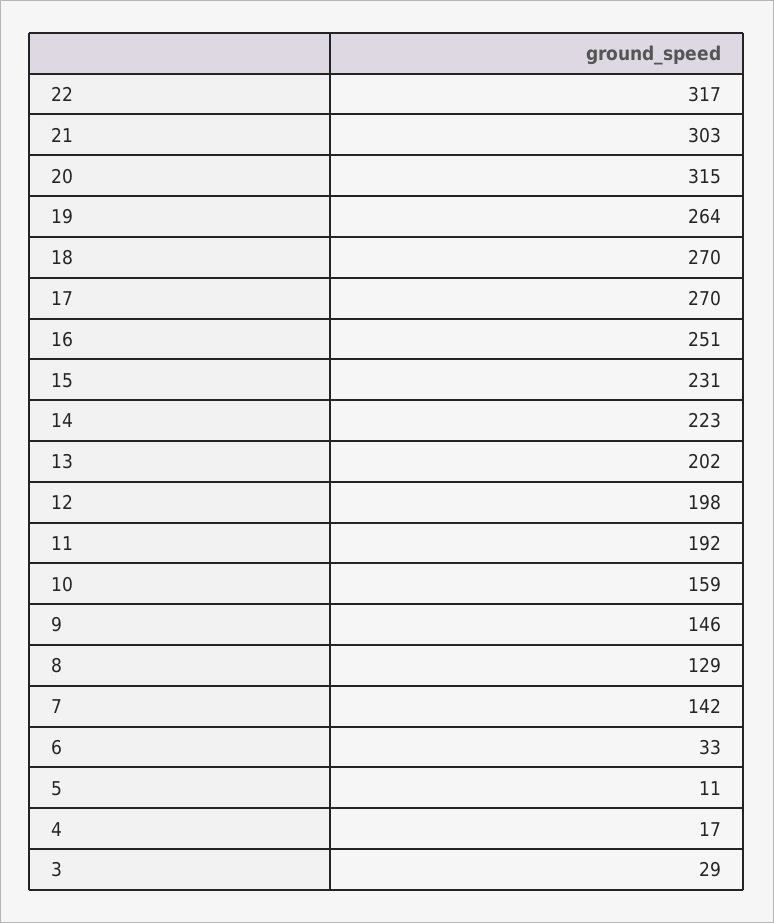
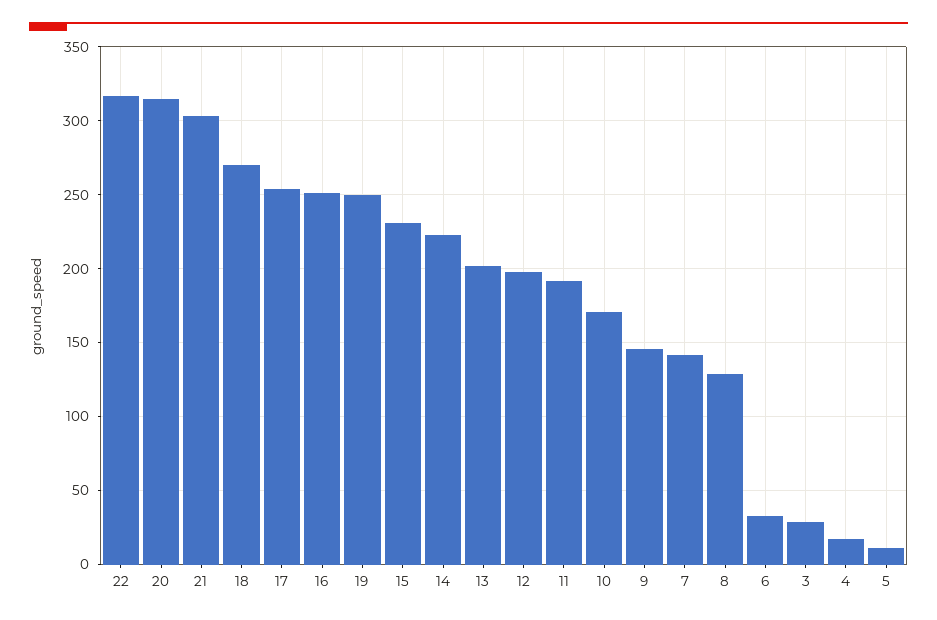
19: 264 -> 250
17: 270 -> 255
10: 159 -> 170

